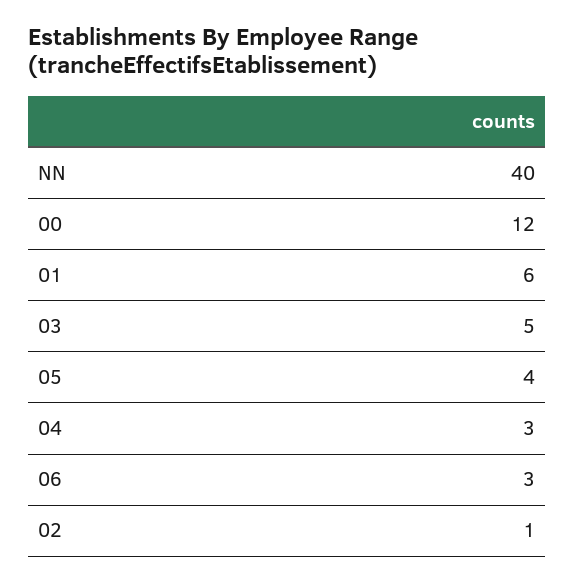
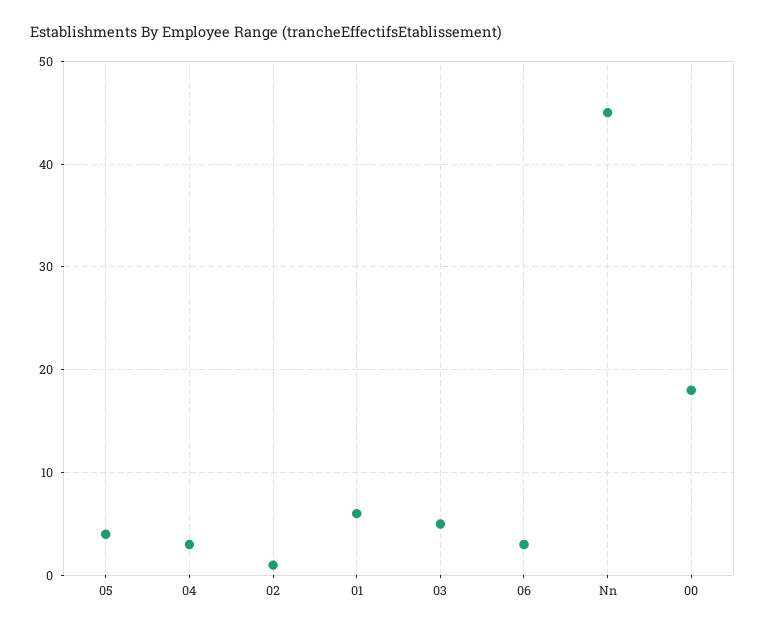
NN: 40 -> 45
00: 12 -> 18

